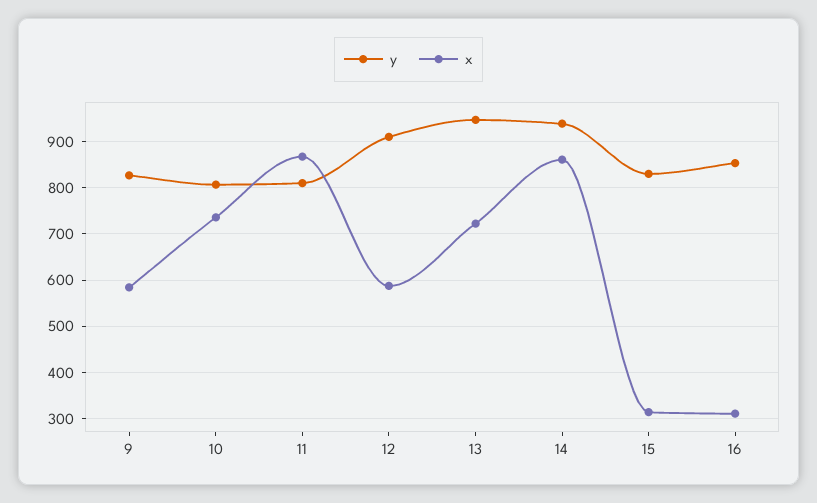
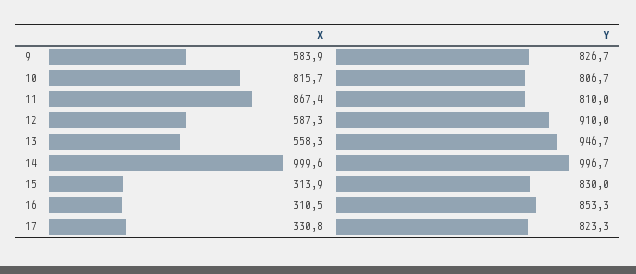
x, 10: 740 -> 815.7
x, 13: 720 -> 558.3
y, 14: 940 -> 996.7
x, 14: 860 -> 999.6
x, 17: none -> 330.8
y, 17: none -> 823.3

